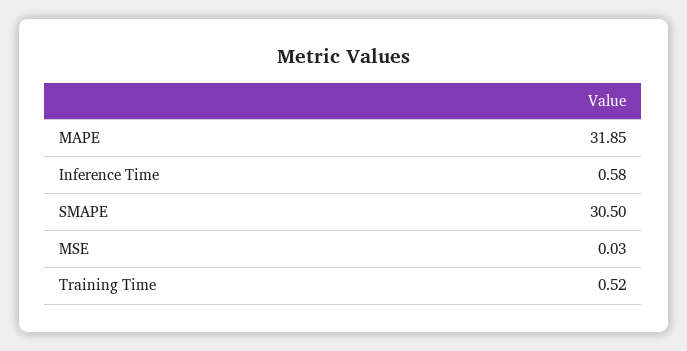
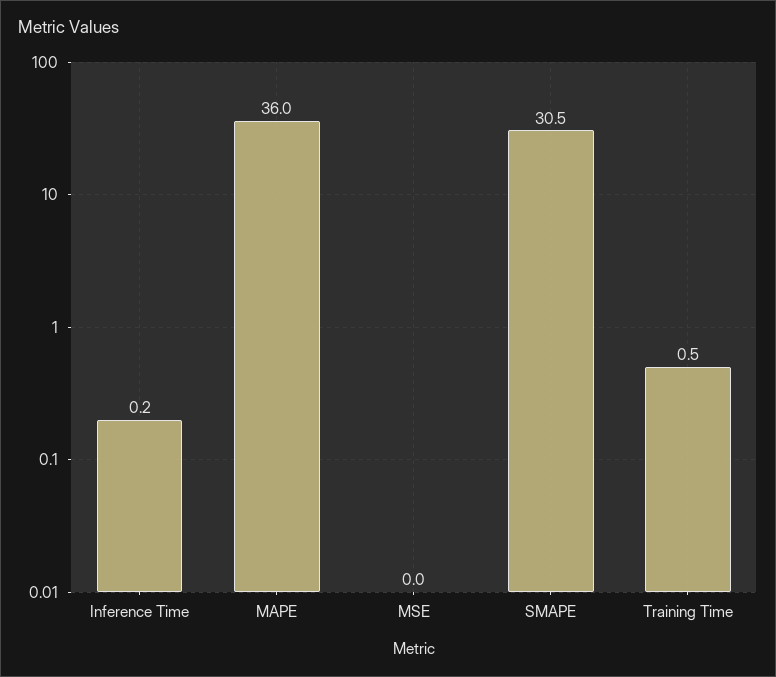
MAPE: 31.85 -> 36
Inference Time: 0.58 -> 0.2

